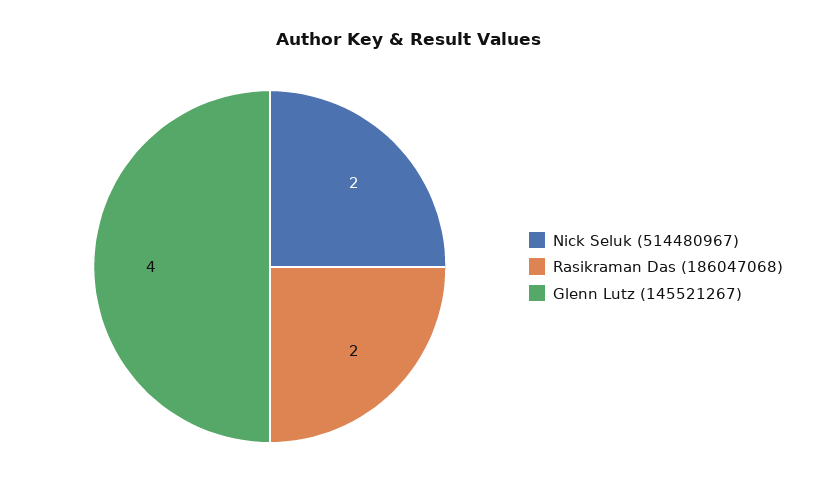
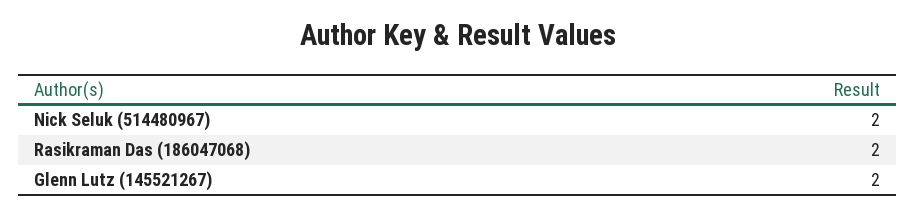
Glenn Lutz (145521267): 4 -> 2

